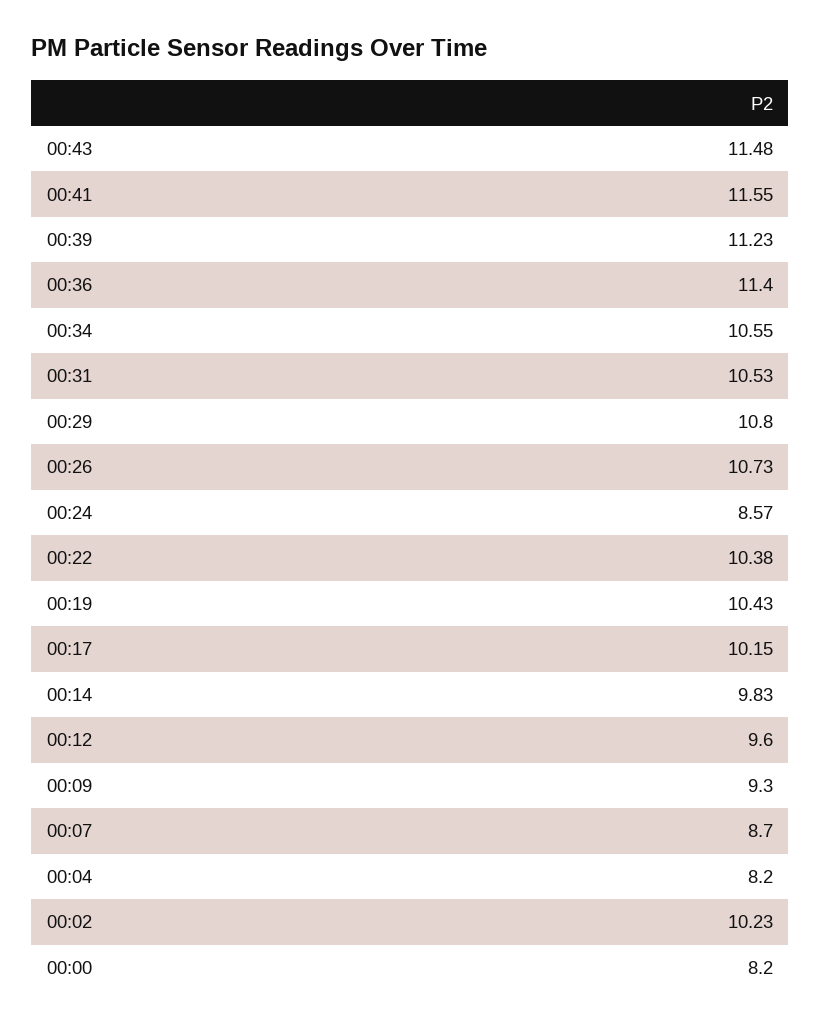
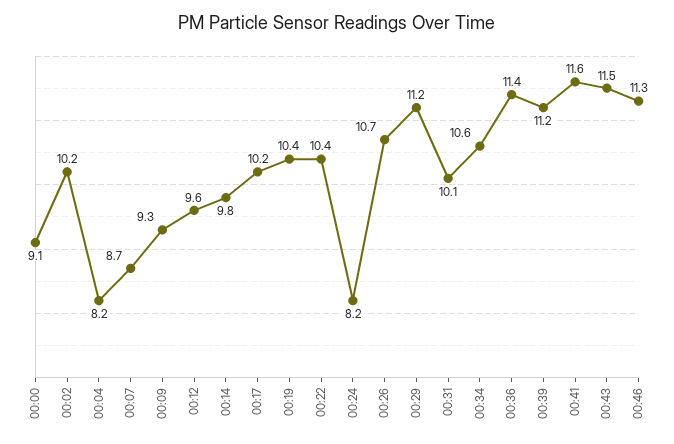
00:31: 10.53 -> 10.1
00:29: 10.8 -> 11.2
00:24: 8.57 -> 8.2
00:00: 8.2 -> 9.1
00:46: none -> 11.3

